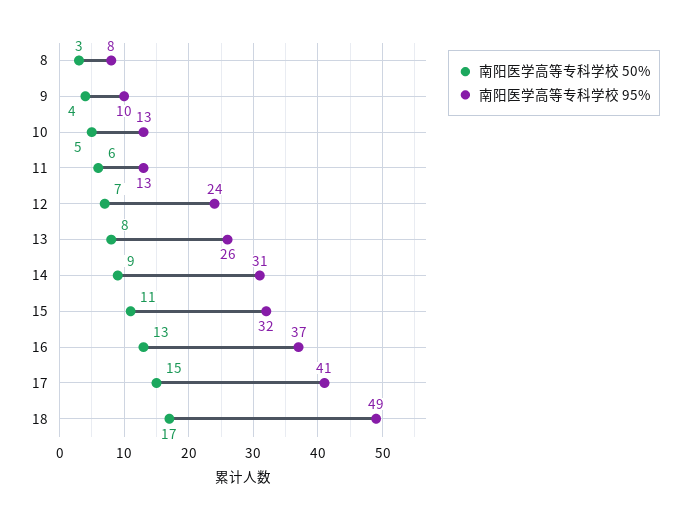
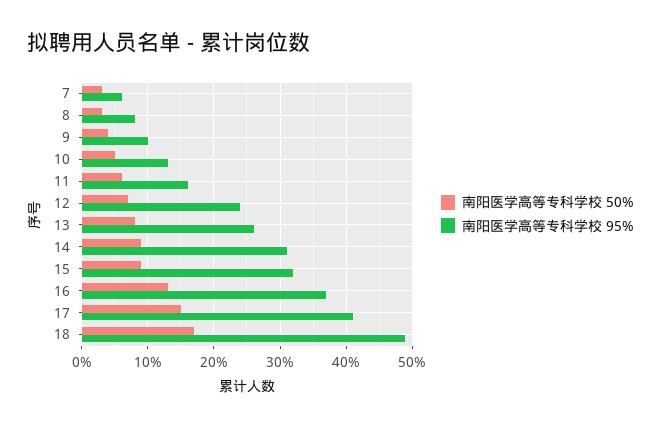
南阳医学高等专科学校 95%, 11: 13 -> 16
南阳医学高等专科学校 50%, 15: 11 -> 9
南阳医学高等专科学校 50%, 7: none -> 3
南阳医学高等专科学校 95%, 7: none -> 6

